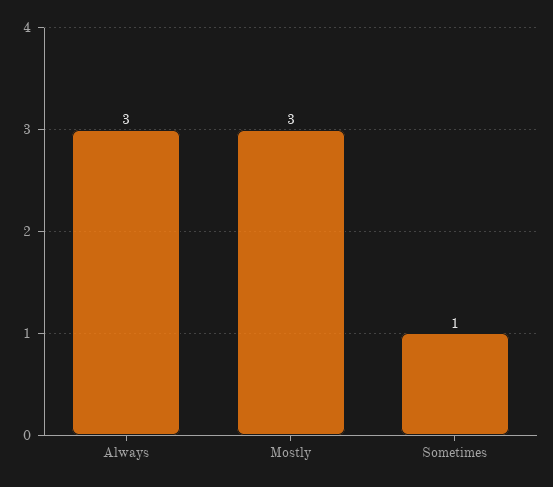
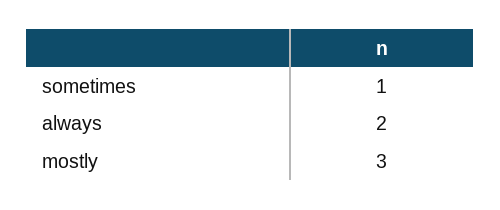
Always: 3 -> 2

